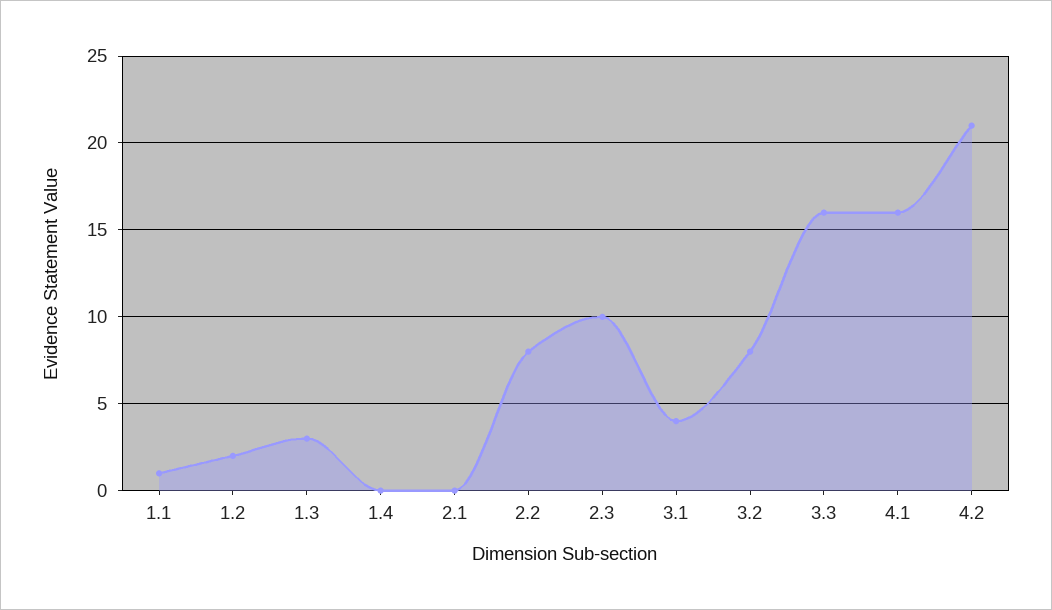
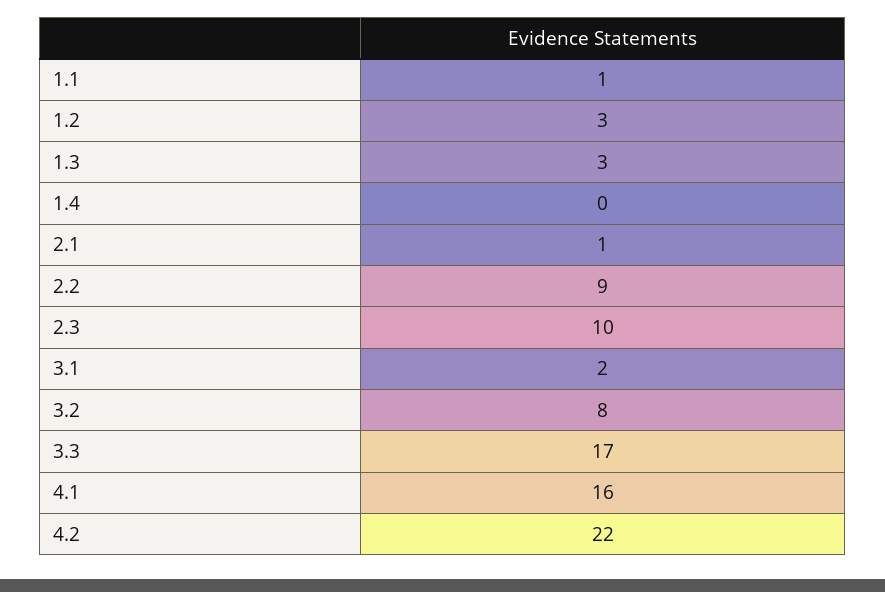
1.2: 2 -> 3
2.1: 0 -> 1
2.2: 8 -> 9
3.1: 4 -> 2
3.3: 16 -> 17
4.2: 21 -> 22

